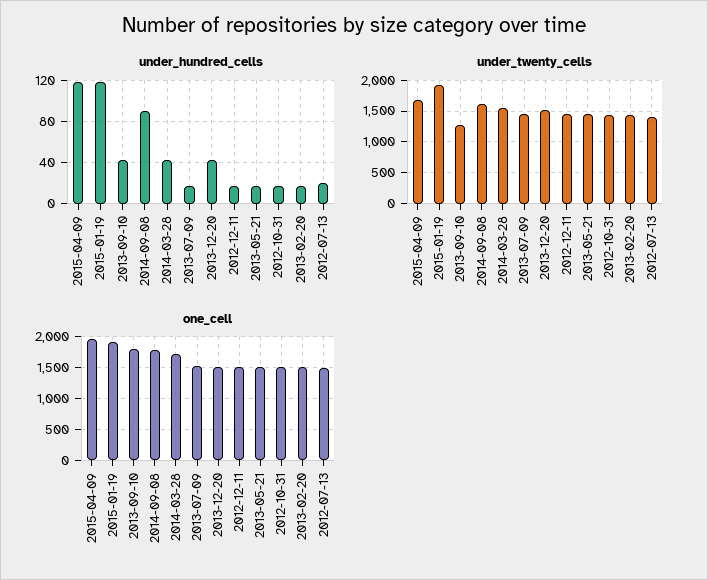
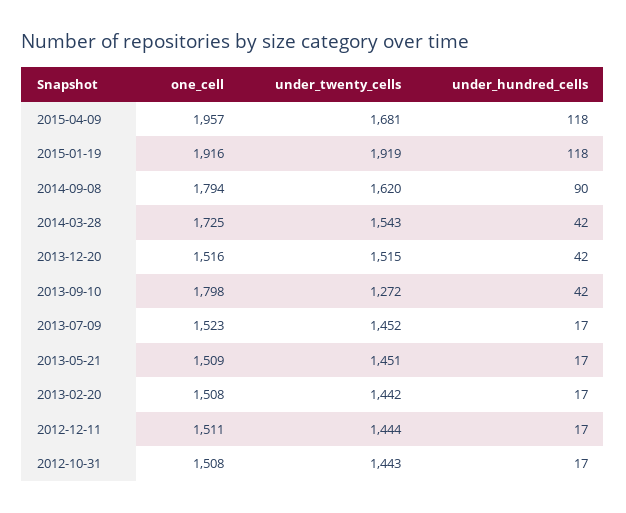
under_hundred_cells, 2012-07-13: 20 -> none
under_twenty_cells, 2012-07-13: 1400 -> none
one_cell, 2012-07-13: 1500 -> none

